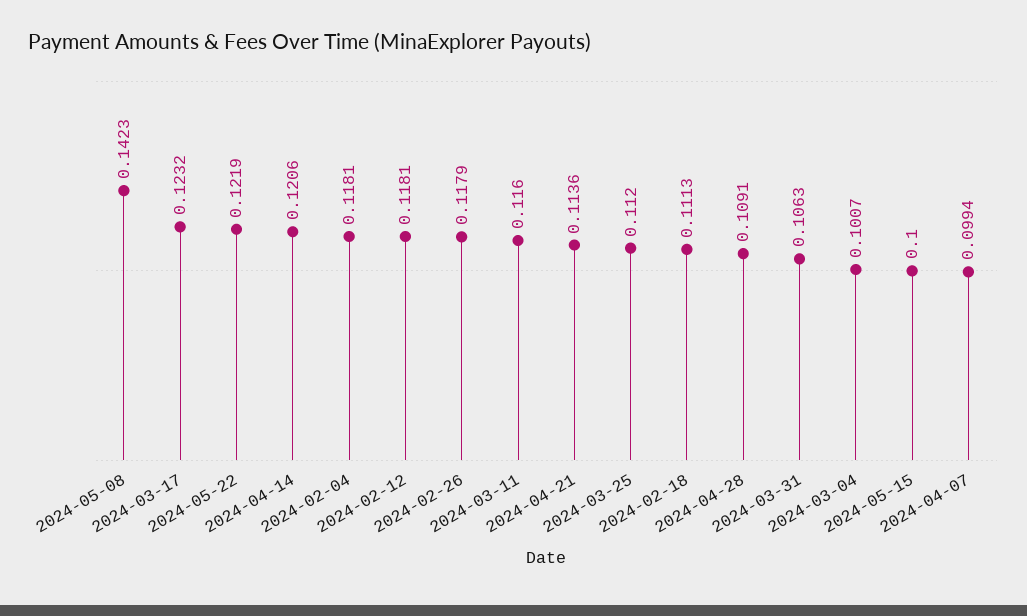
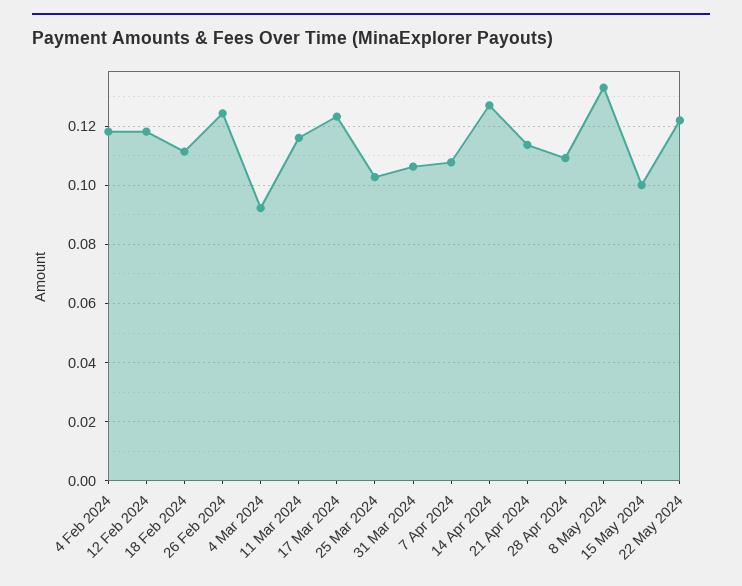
2024-05-08: 0.1423 -> 0.1325
2024-04-14: 0.1206 -> 0.1275
2024-02-26: 0.1179 -> 0.125
2024-03-25: 0.112 -> 0.1025
2024-03-04: 0.1007 -> 0.0925
2024-04-07: 0.0994 -> 0.1075

